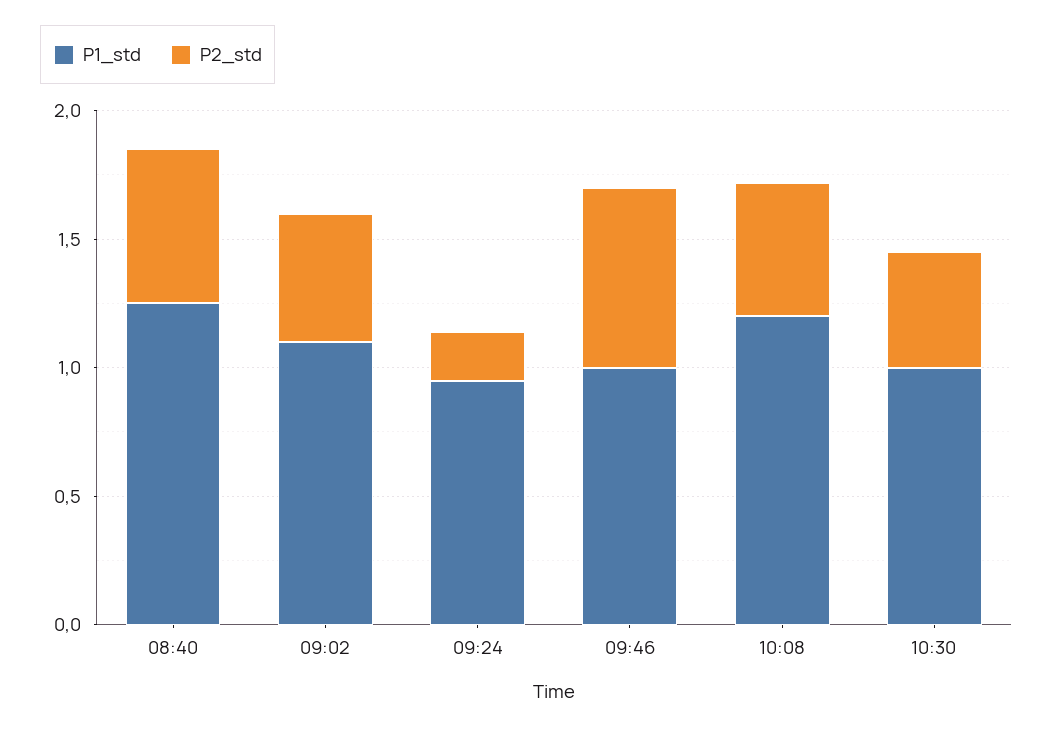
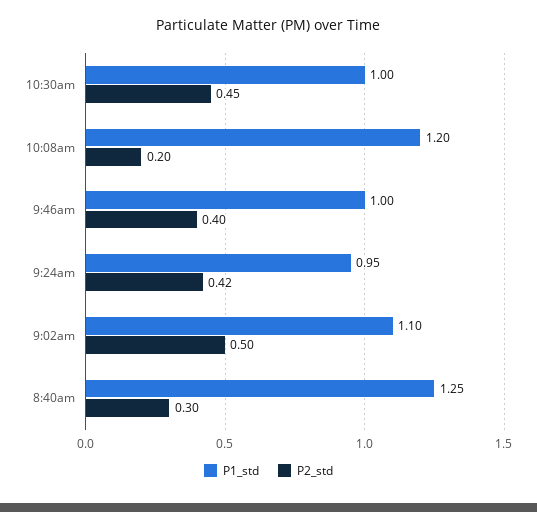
P2_std, 08:40: 0.6 -> 0.3
P2_std, 09:24: 0.2 -> 0.42
P2_std, 09:46: 0.7 -> 0.4
P2_std, 10:08: 0.5 -> 0.2

